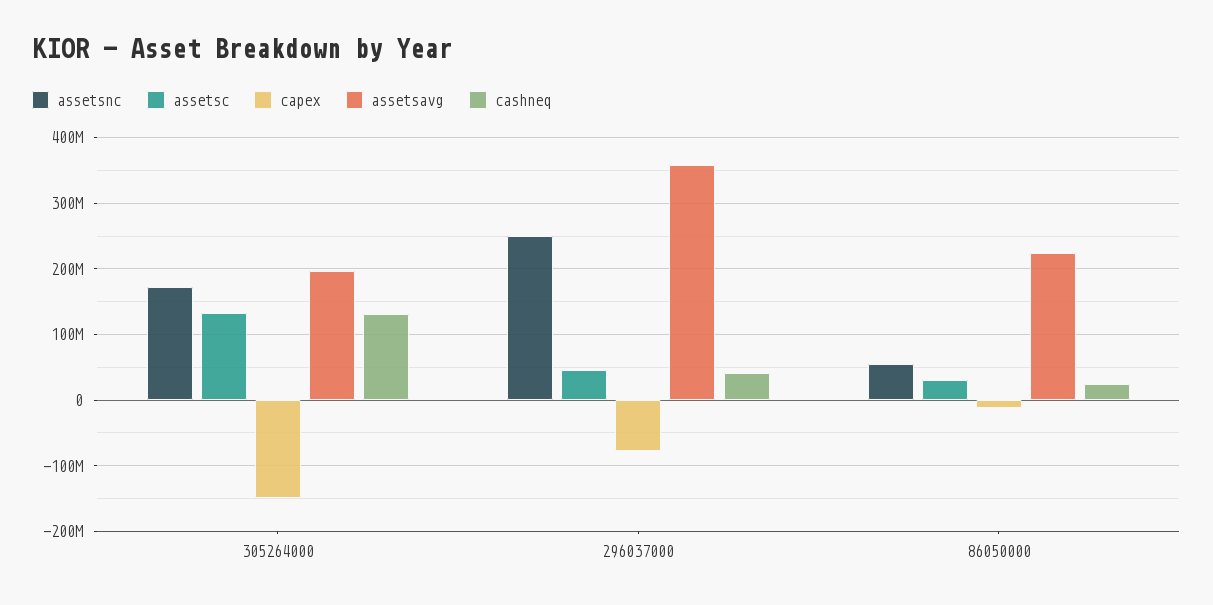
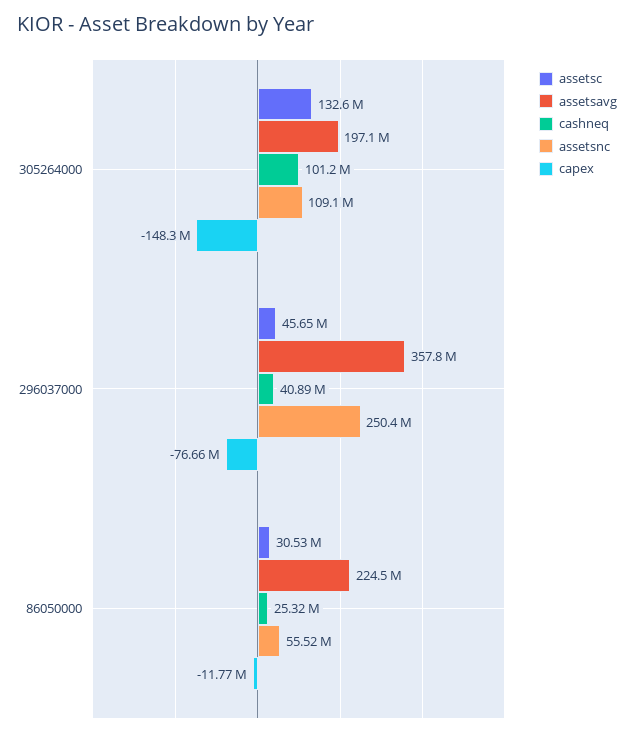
assetsnc, 305264000: 170000000 -> 109100000
cashneq, 305264000: 130000000 -> 101200000

